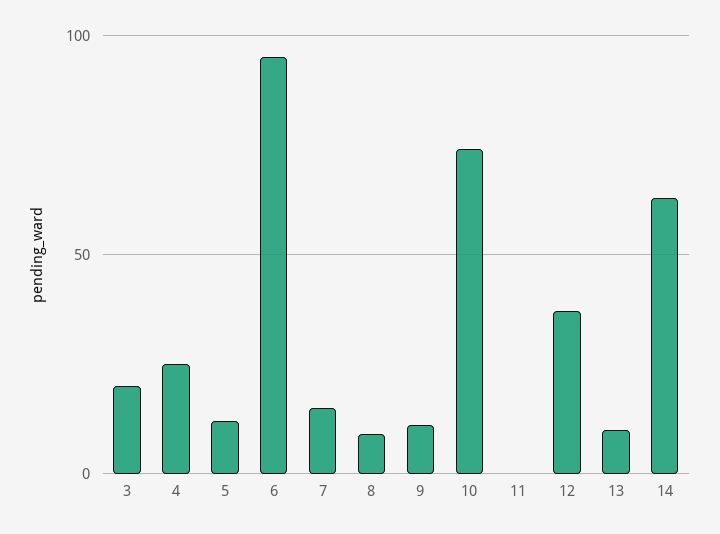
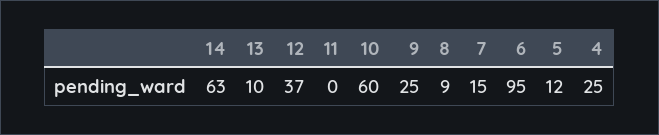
3: 20 -> none
9: 10 -> 25
10: 75 -> 60

